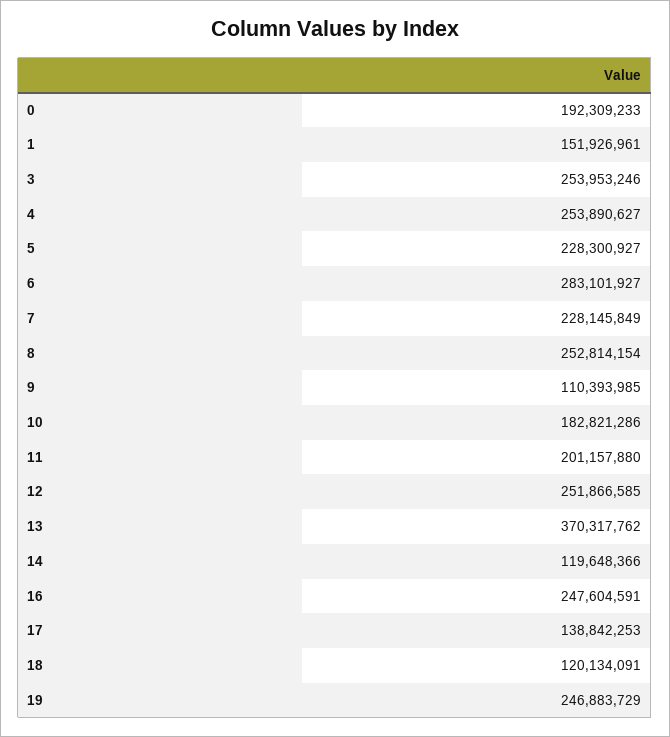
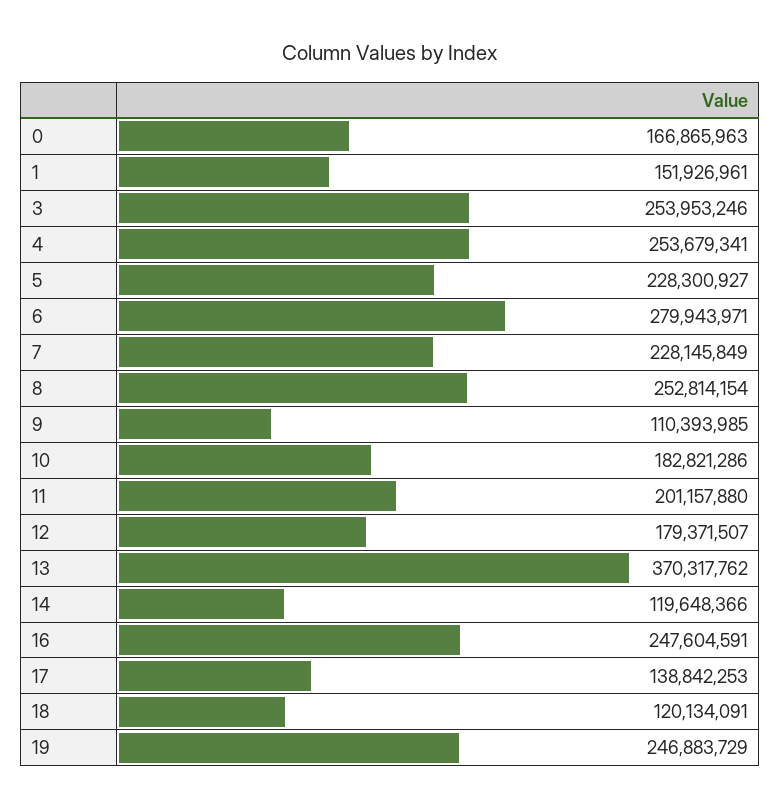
0: 192309233 -> 166865963
4: 253890627 -> 253679341
6: 283101927 -> 279943971
12: 251866585 -> 179371507

